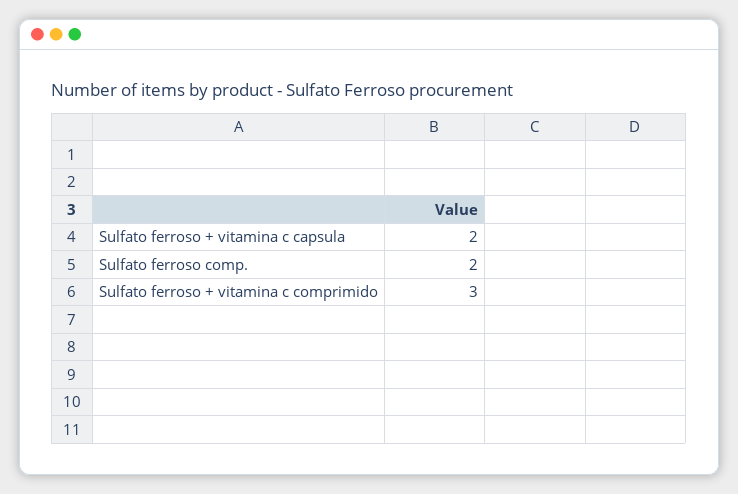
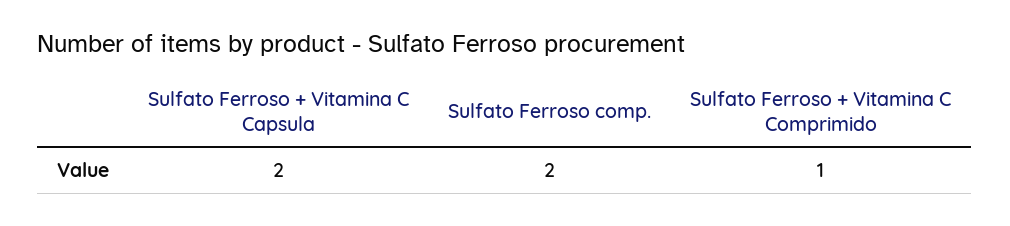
Sulfato ferroso + vitamina c comprimido: 3 -> 1

